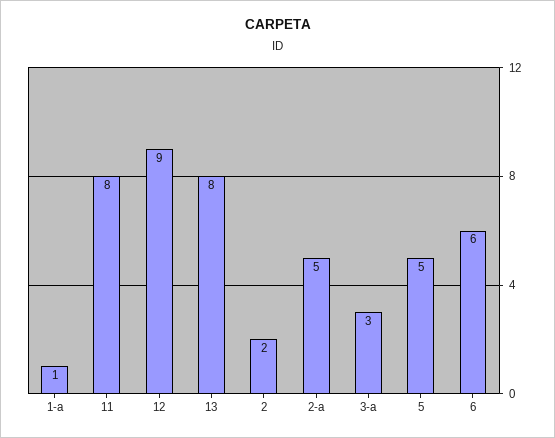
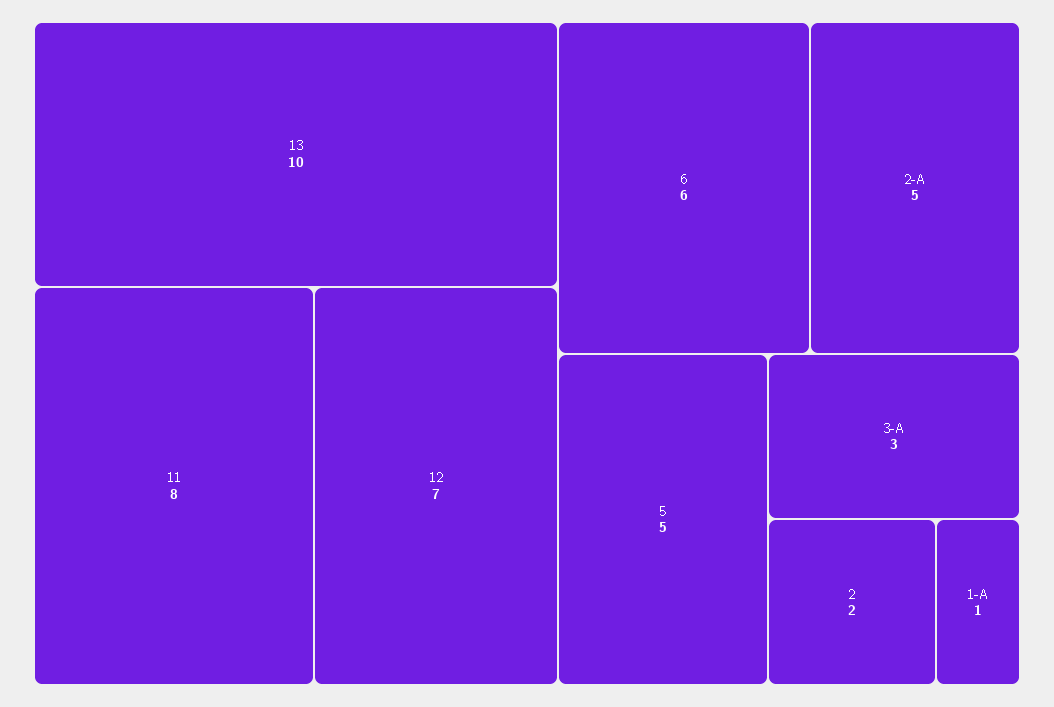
12: 9 -> 7
13: 8 -> 10

